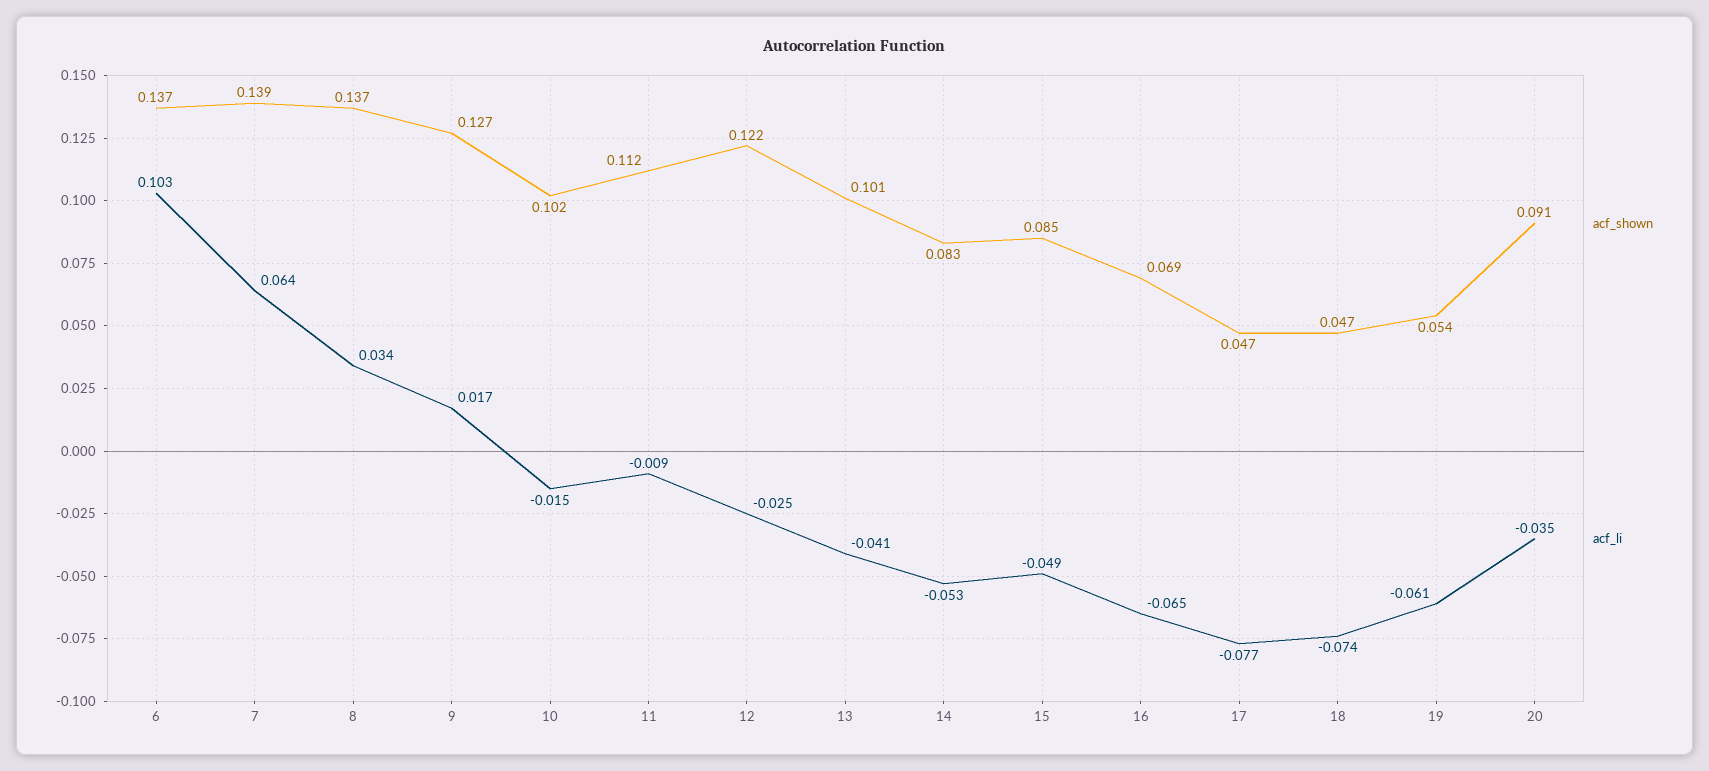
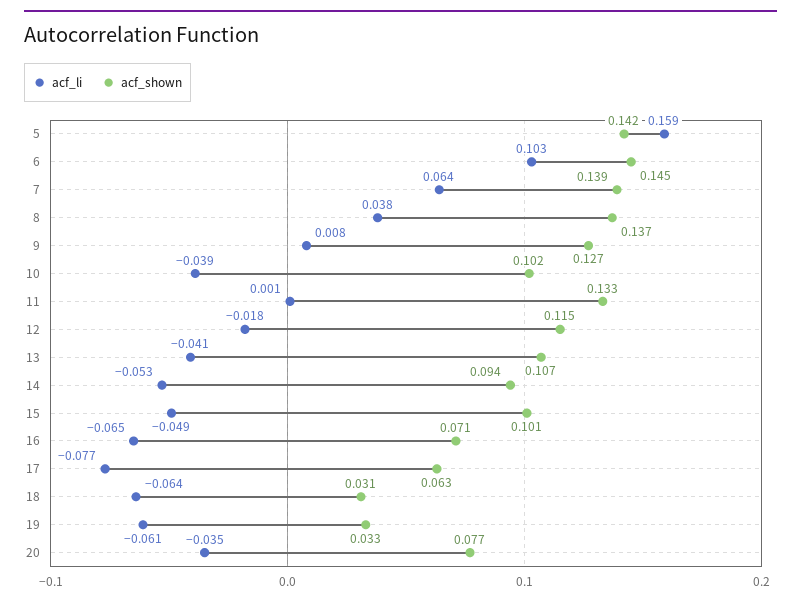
acf_shown, 6: 0.137 -> 0.145
acf_li, 8: 0.034 -> 0.038
acf_li, 9: 0.017 -> 0.008
acf_li, 10: -0.015 -> -0.039
acf_shown, 11: 0.112 -> 0.133
acf_li, 11: -0.009 -> 0.001
acf_shown, 12: 0.122 -> 0.115
acf_li, 12: -0.025 -> -0.018
acf_shown, 13: 0.101 -> 0.107
acf_shown, 14: 0.083 -> 0.094
acf_shown, 15: 0.085 -> 0.101
acf_shown, 16: 0.069 -> 0.071
acf_shown, 17: 0.047 -> 0.063
acf_shown, 18: 0.047 -> 0.031
acf_li, 18: -0.074 -> -0.064
acf_shown, 19: 0.054 -> 0.033
acf_shown, 20: 0.091 -> 0.077
acf_li, 5: none -> 0.159
acf_shown, 5: none -> 0.142

